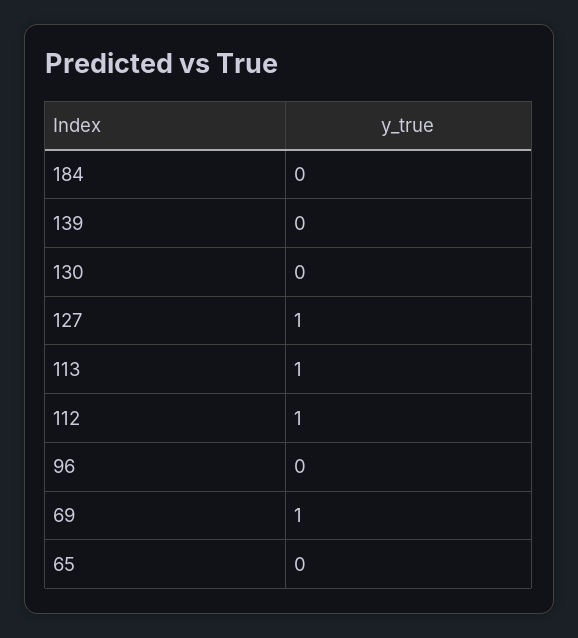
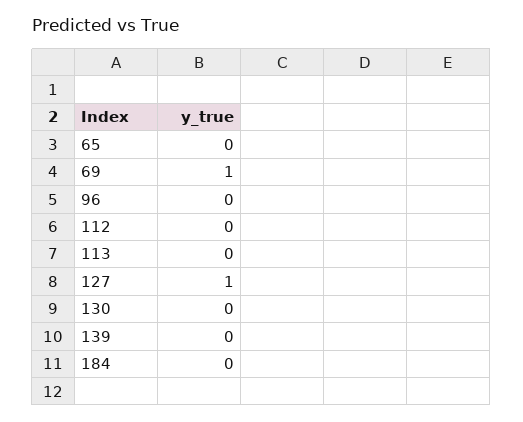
113: 1 -> 0
112: 1 -> 0

